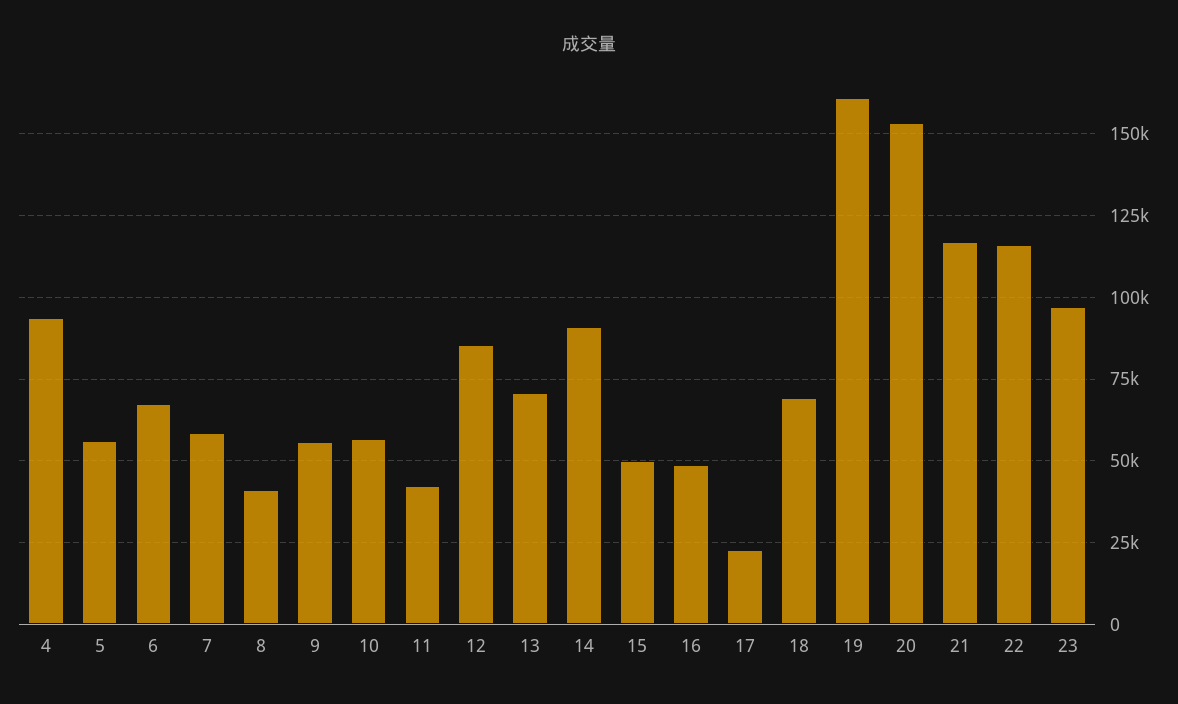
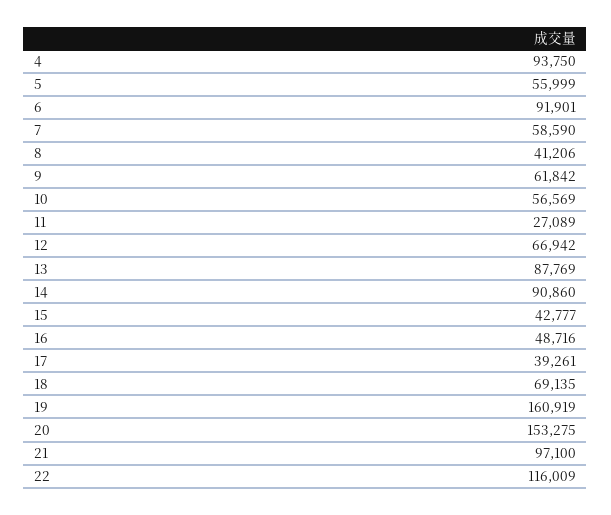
6: 67500 -> 91901
9: 55000 -> 61842
11: 42500 -> 27089
12: 85000 -> 66942
13: 70000 -> 87769
15: 50000 -> 42777
17: 22500 -> 39261
21: 117500 -> 97100
23: 97500 -> none

